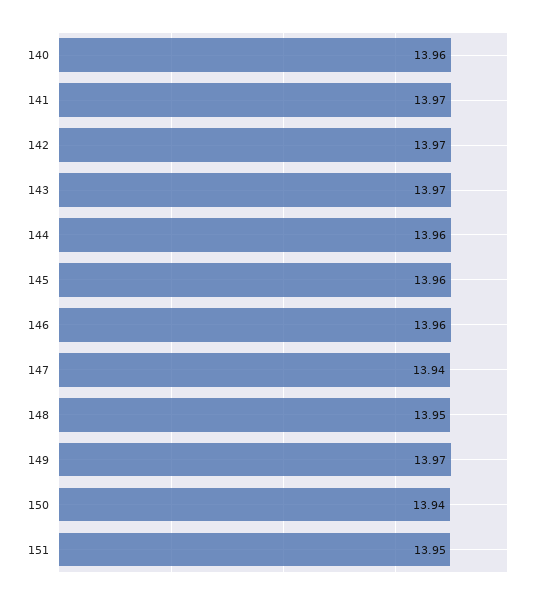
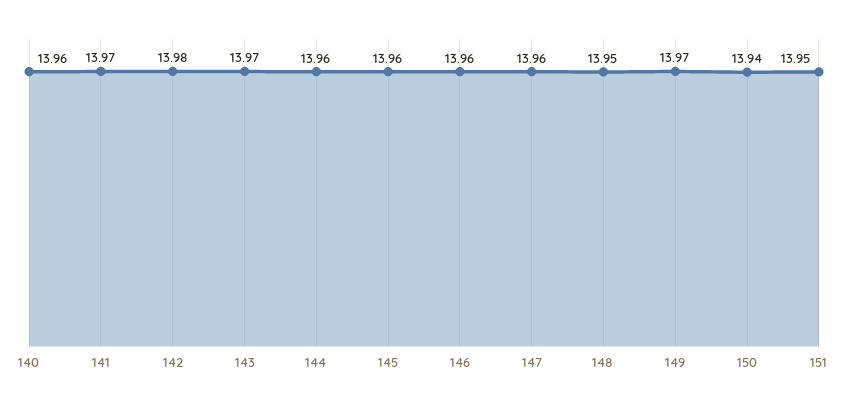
142: 13.97 -> 13.98
147: 13.94 -> 13.96

